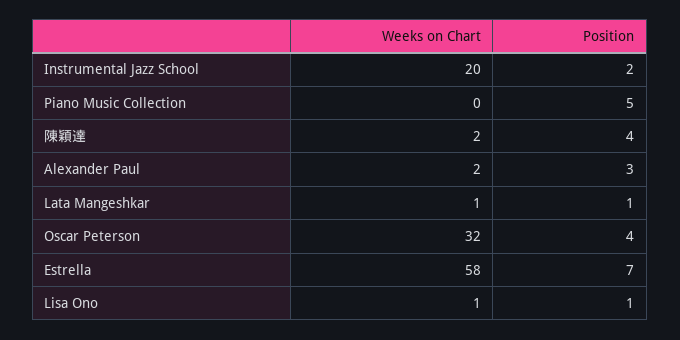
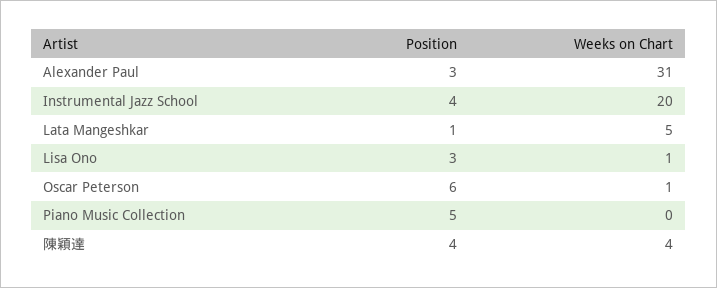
Position, Instrumental Jazz School: 2 -> 4
Weeks on Chart, 陳穎達: 2 -> 4
Weeks on Chart, Alexander Paul: 2 -> 31
Weeks on Chart, Lata Mangeshkar: 1 -> 5
Weeks on Chart, Oscar Peterson: 32 -> 1
Position, Oscar Peterson: 4 -> 6
Weeks on Chart, Estrella: 58 -> none
Position, Estrella: 7 -> none
Position, Lisa Ono: 1 -> 3

